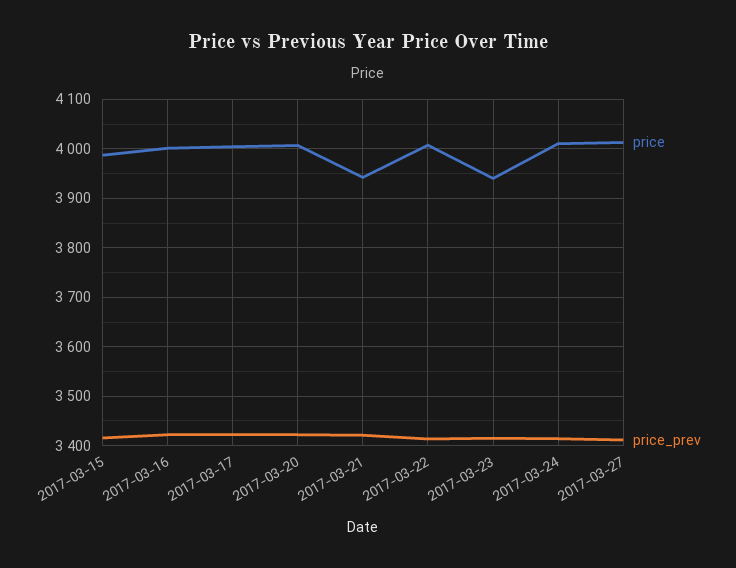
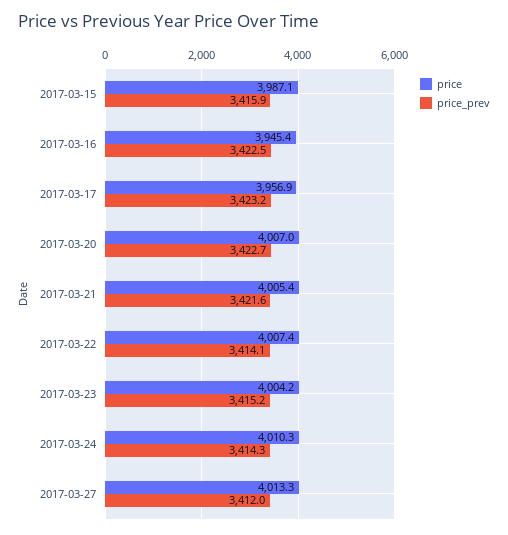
price, 2017-03-16: 4000 -> 3945.4
price, 2017-03-17: 4000 -> 3956.9
price, 2017-03-21: 3940 -> 4005.4
price, 2017-03-23: 3940 -> 4004.2

